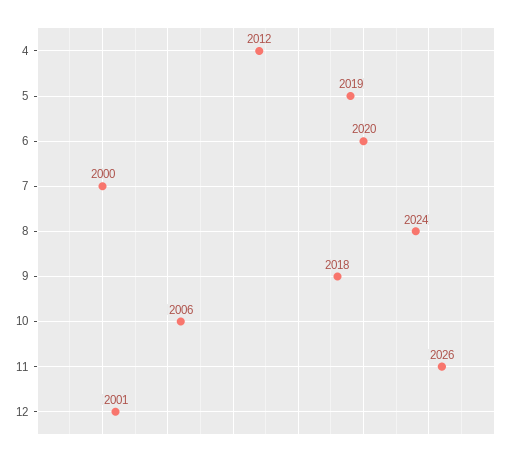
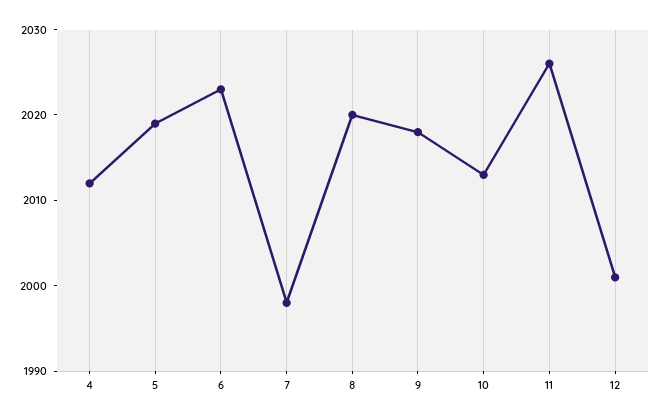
6: 2020 -> 2023
7: 2000 -> 1998
8: 2024 -> 2020
10: 2006 -> 2013

